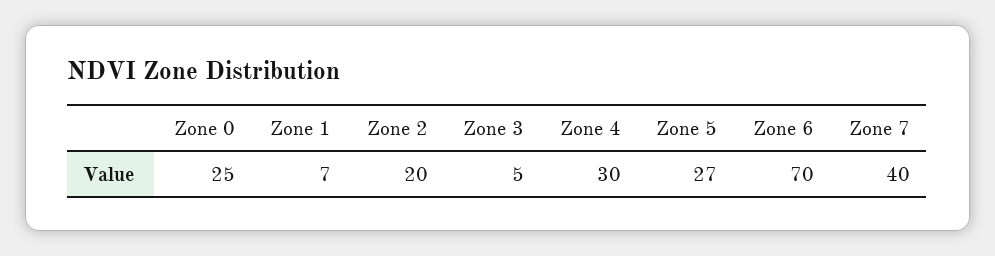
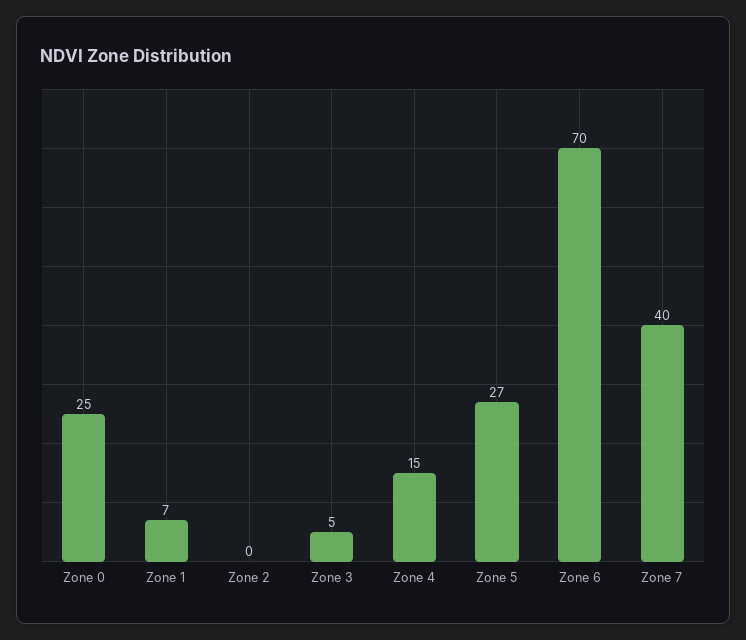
Zone 2: 20 -> 0
Zone 4: 30 -> 15

